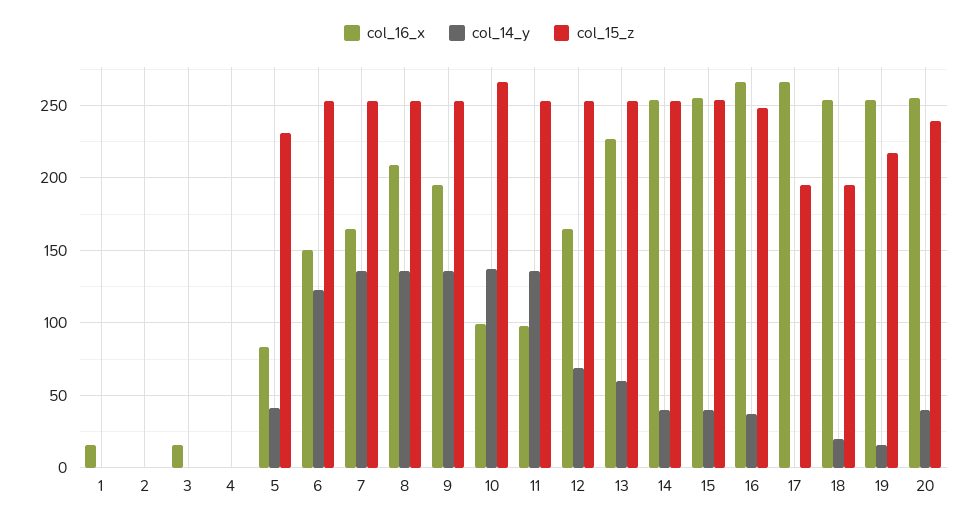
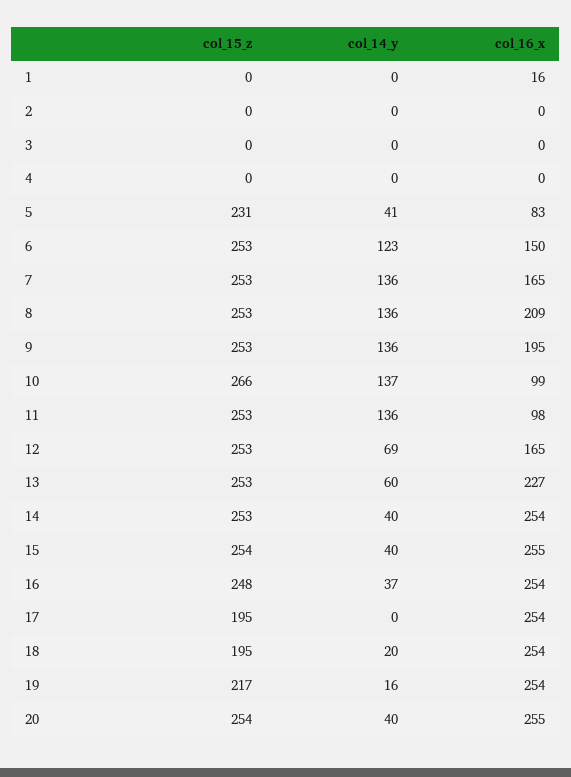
col_16_x, 3: 15 -> 0
col_16_x, 16: 265 -> 254
col_16_x, 17: 265 -> 254
col_15_z, 20: 240 -> 254

